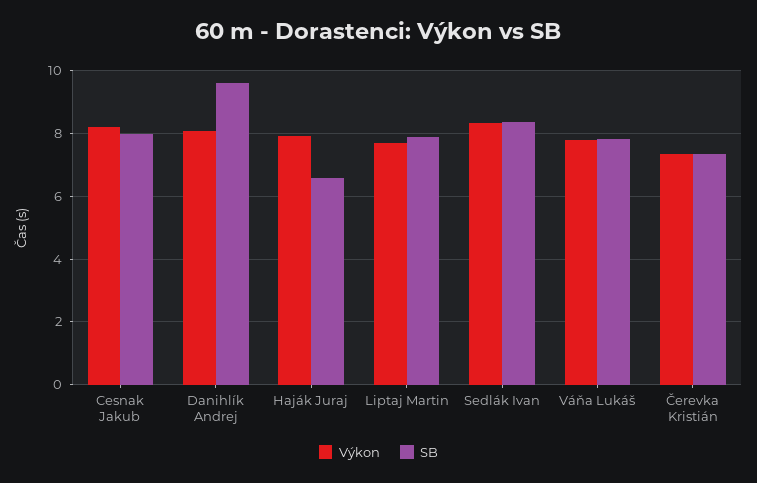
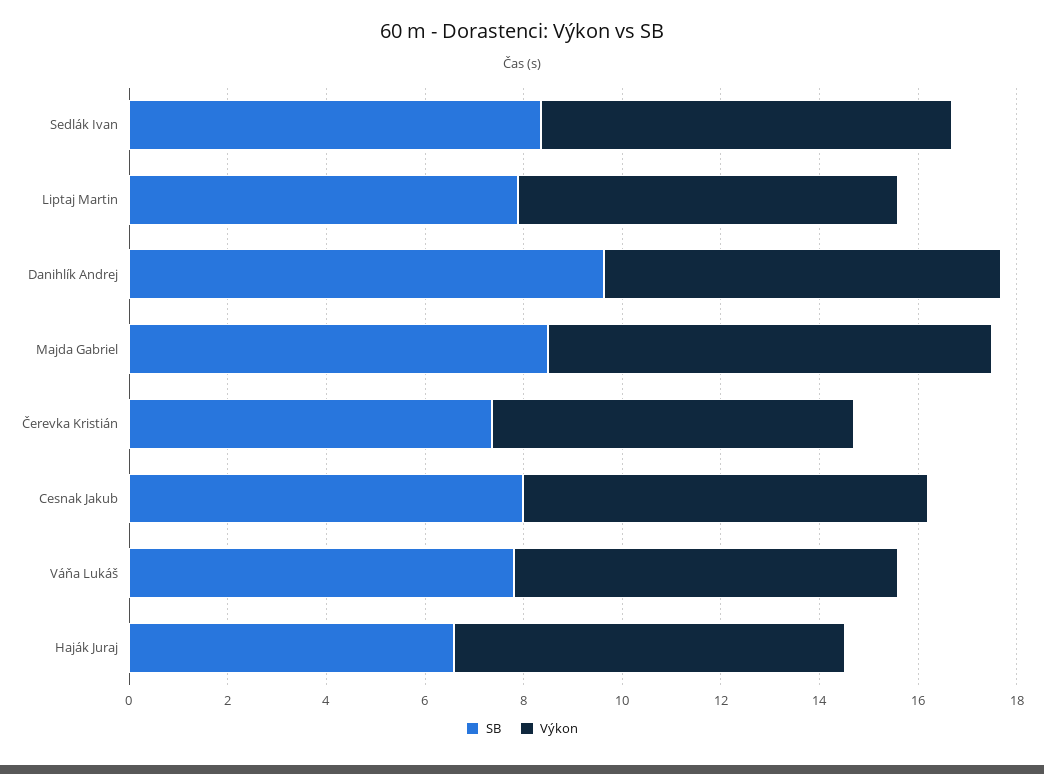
SB, Majda Gabriel: none -> 8.5
Výkon, Majda Gabriel: none -> 9

